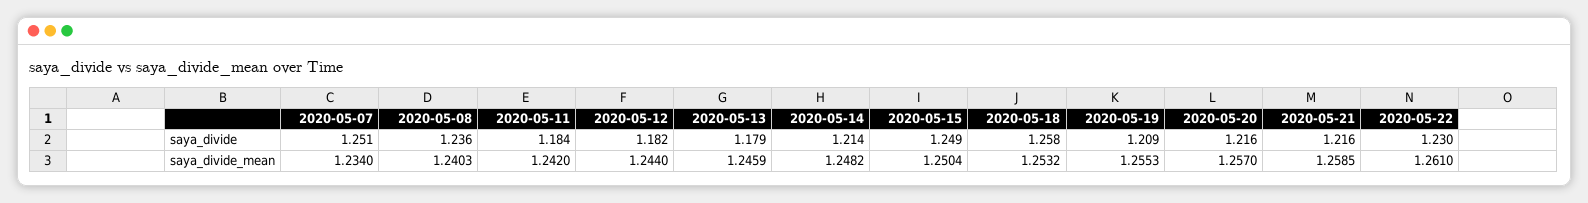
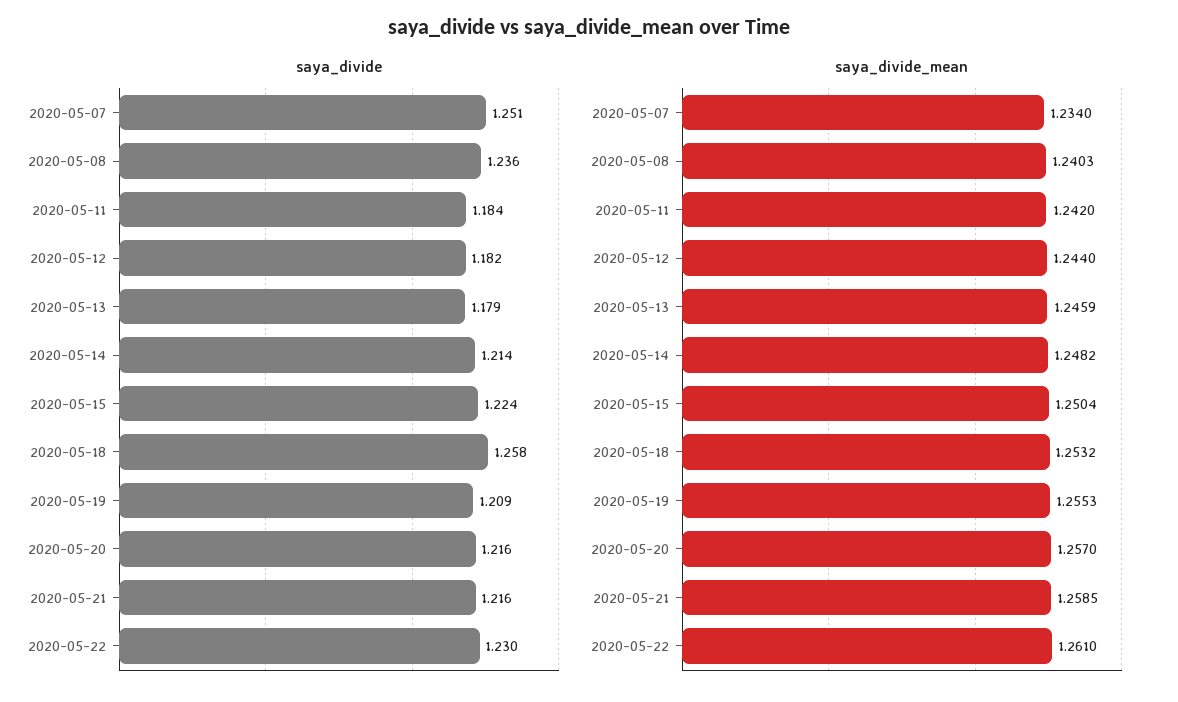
saya_divide, 2020-05-15: 1.249 -> 1.224

